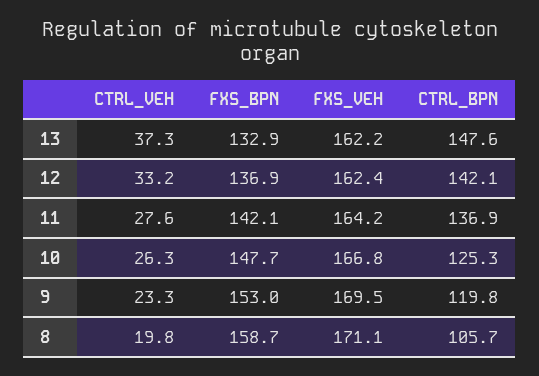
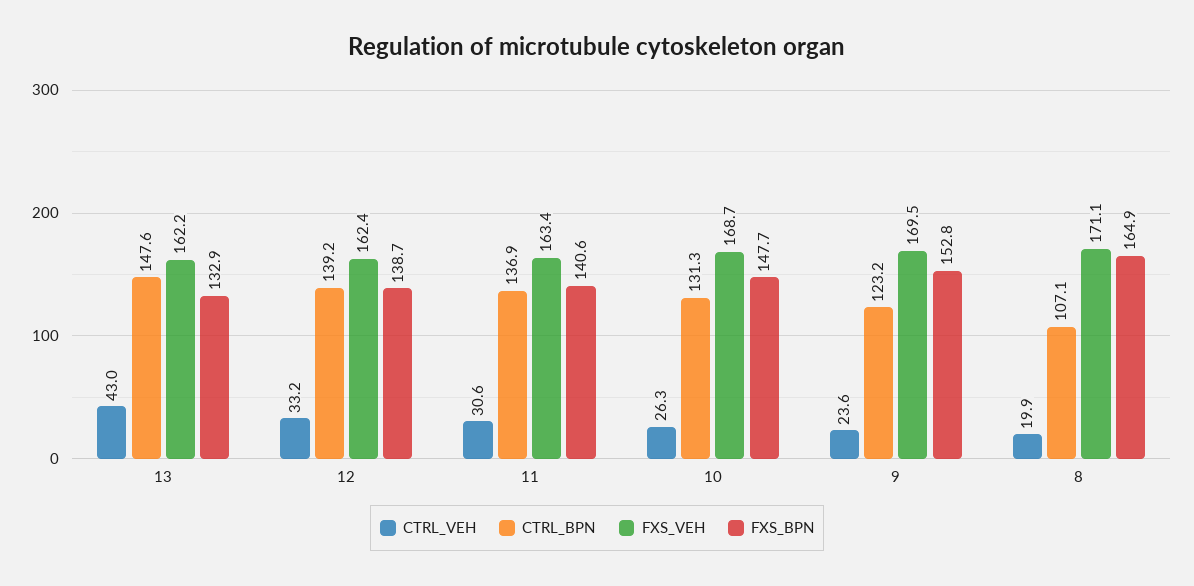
CTRL_VEH, 13: 37.3 -> 43
FXS_BPN, 12: 136.9 -> 138.7
CTRL_BPN, 12: 142.1 -> 139.2
CTRL_VEH, 11: 27.6 -> 30.6
FXS_BPN, 11: 142.1 -> 140.6
FXS_VEH, 11: 164.2 -> 163.4
FXS_VEH, 10: 166.8 -> 168.7
CTRL_BPN, 10: 125.3 -> 131.3
CTRL_VEH, 9: 23.3 -> 23.6
FXS_BPN, 9: 153 -> 152.8
CTRL_BPN, 9: 119.8 -> 123.2
CTRL_VEH, 8: 19.8 -> 19.9
FXS_BPN, 8: 158.7 -> 164.9
CTRL_BPN, 8: 105.7 -> 107.1

